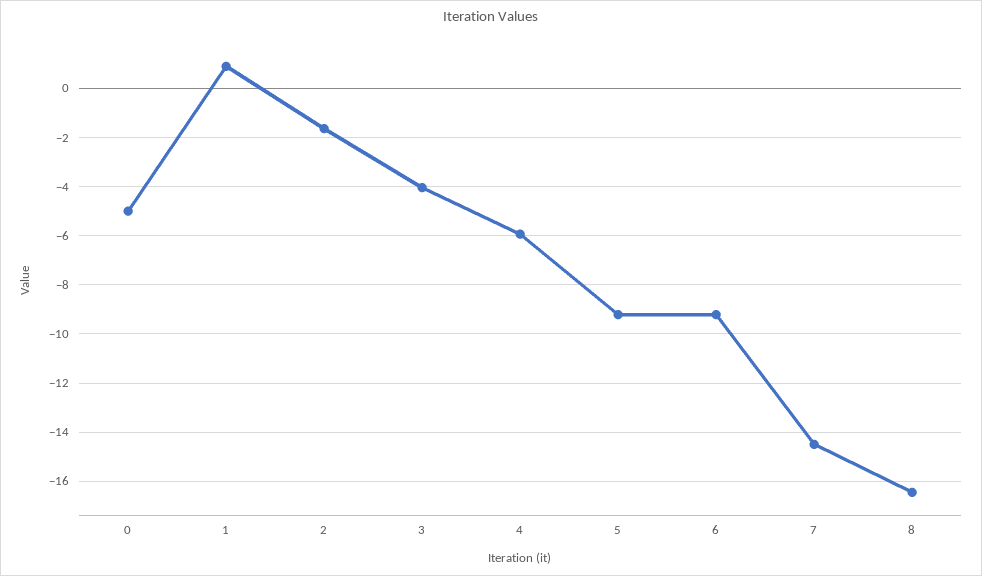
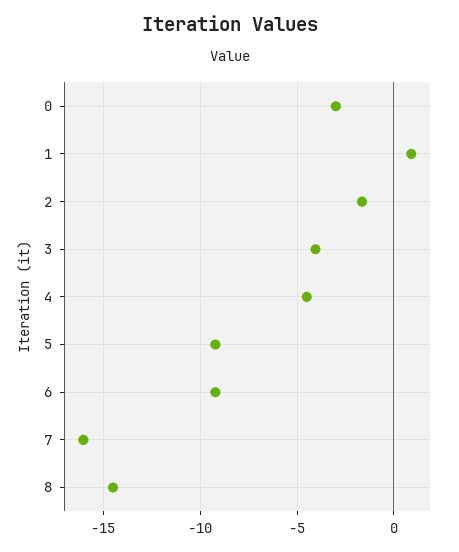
0: -5 -> -3
4: -6 -> -4.5
7: -14.5 -> -16
8: -16.5 -> -14.5

